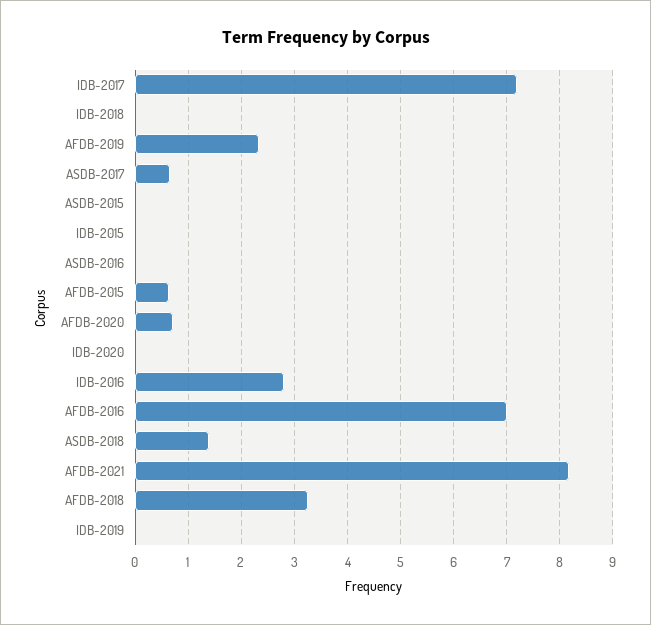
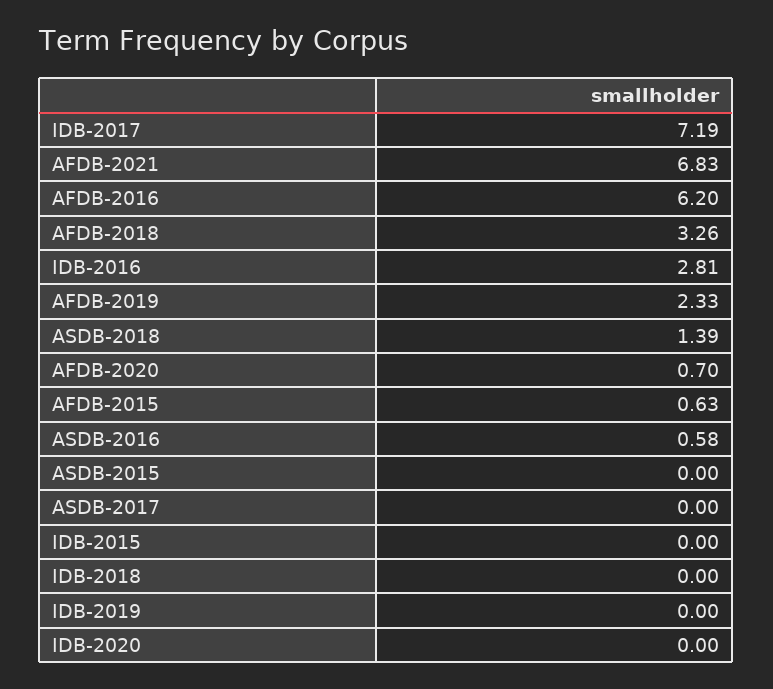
ASDB-2017: 0.6 -> 0
ASDB-2016: 0 -> 0.58
AFDB-2016: 7 -> 6.2
AFDB-2021: 8.2 -> 6.83

